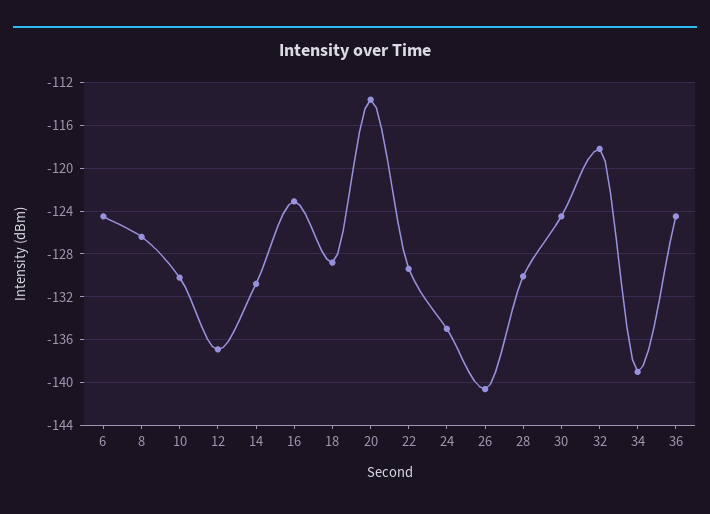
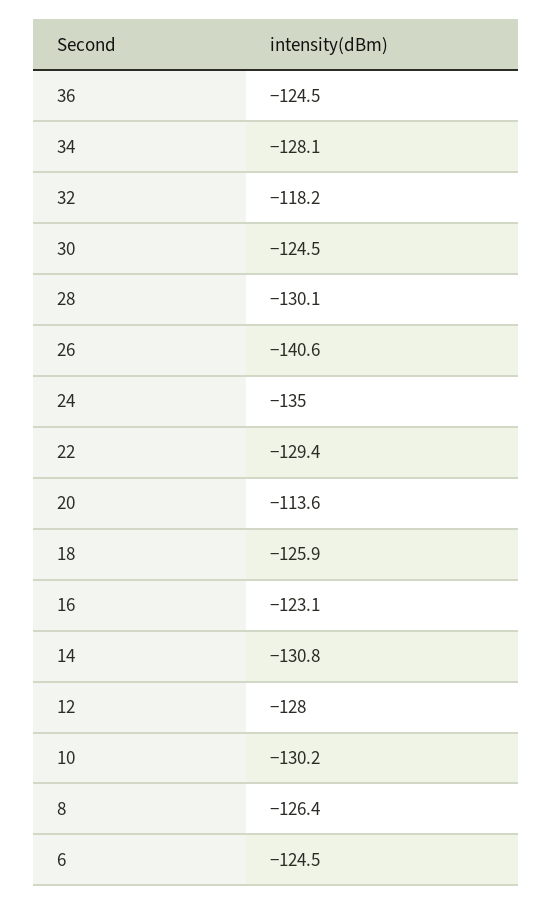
12: -137 -> -128
18: -129 -> -125.9
34: -139 -> -128.1

